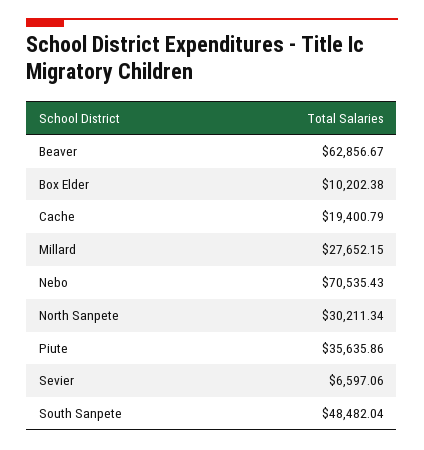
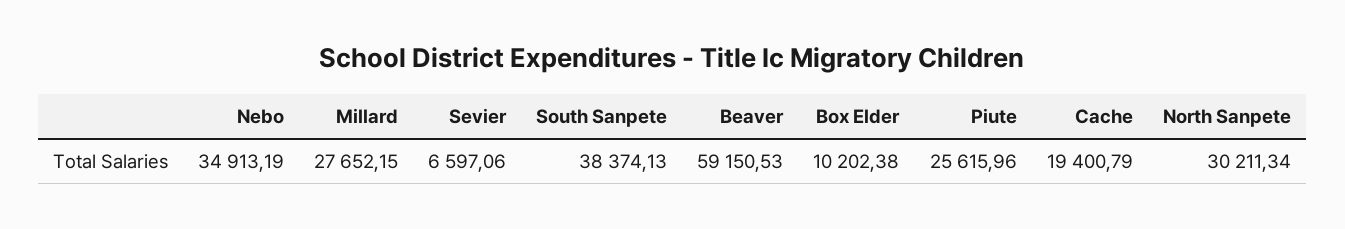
Beaver: 62856.67 -> 59150.53
Nebo: 70535.43 -> 34913.19
Piute: 35635.86 -> 25615.96
South Sanpete: 48482.04 -> 38374.13

